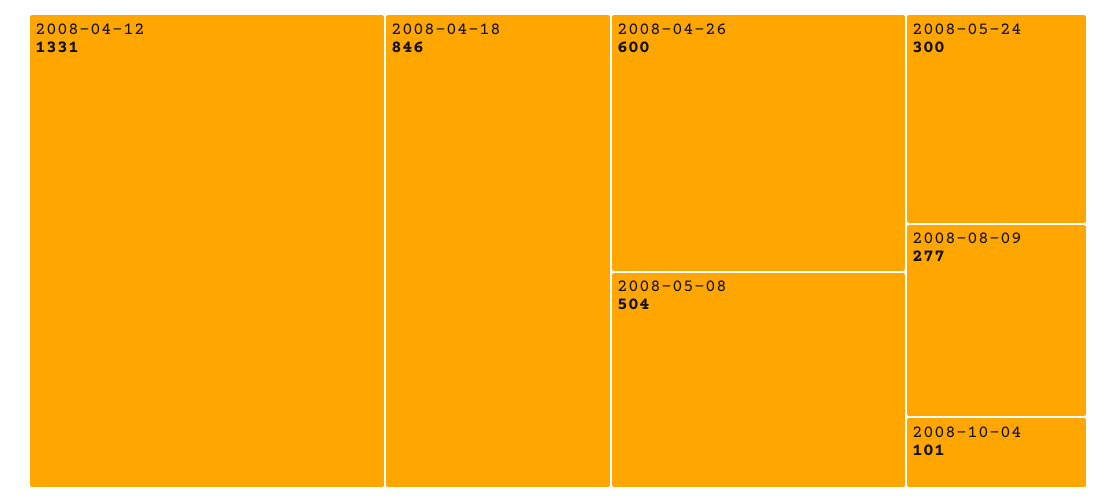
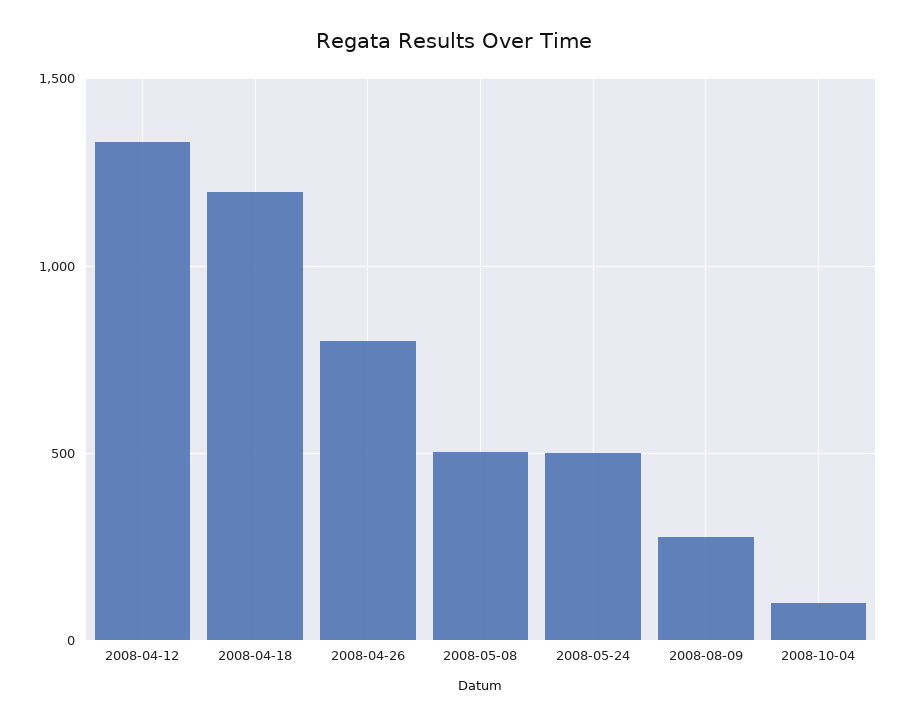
2008-04-18: 846 -> 1200
2008-04-26: 600 -> 800
2008-05-24: 300 -> 500

